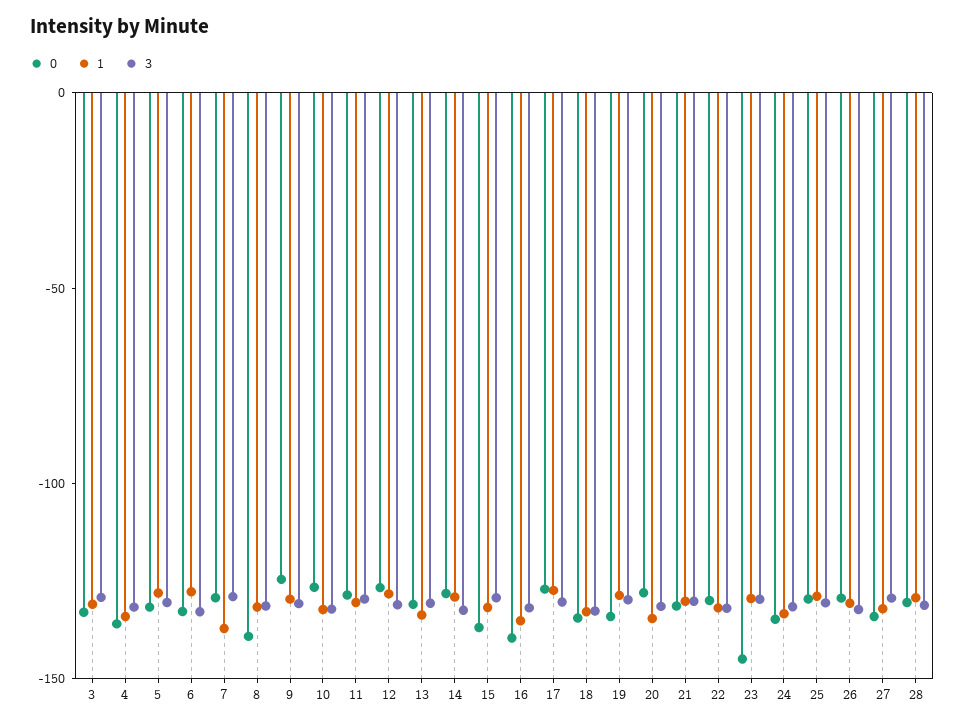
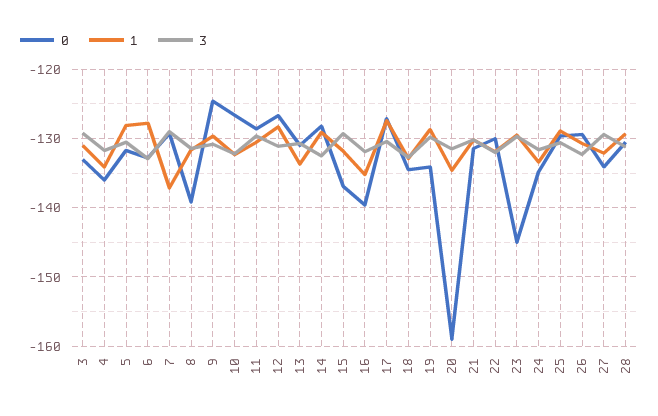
0, 20: -130 -> -159

